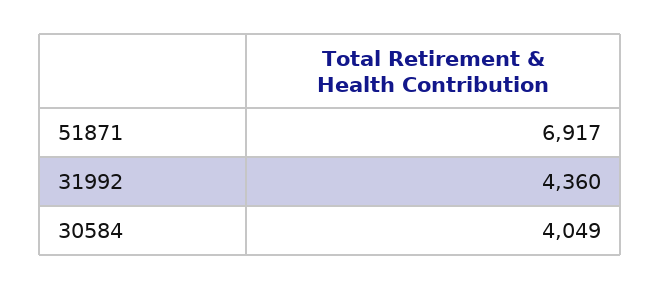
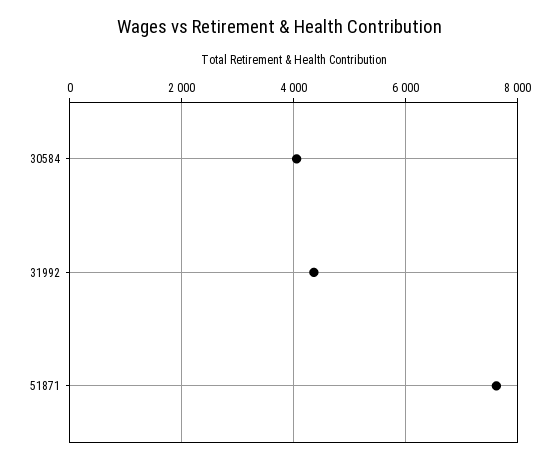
51871: 6917 -> 7600

